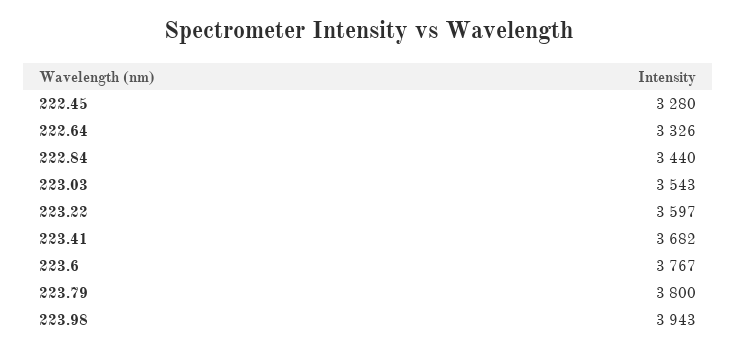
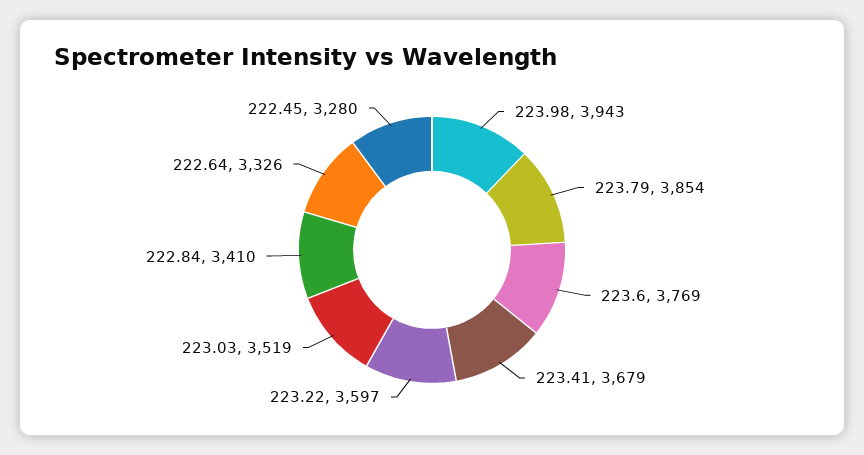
222.84: 3440 -> 3410
223.03: 3543 -> 3519
223.41: 3682 -> 3679
223.6: 3767 -> 3769
223.79: 3800 -> 3854

